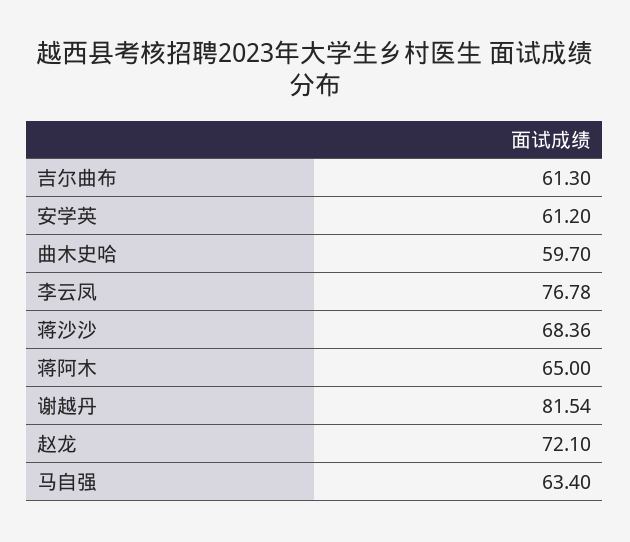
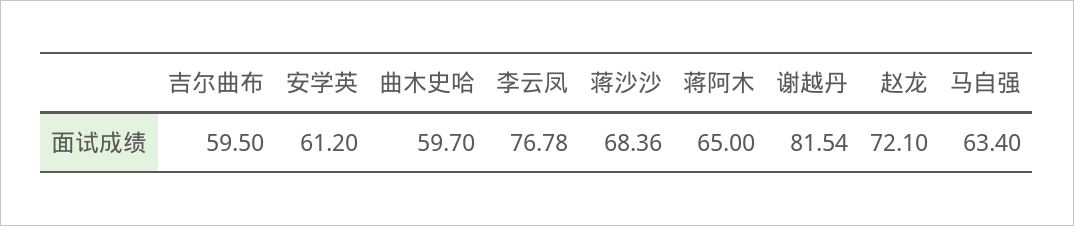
吉尔曲布: 61.3 -> 59.5

